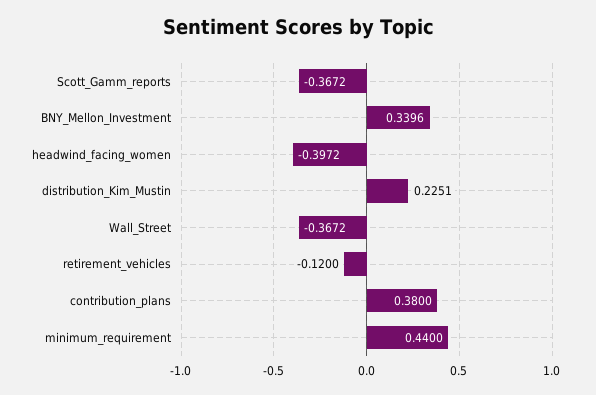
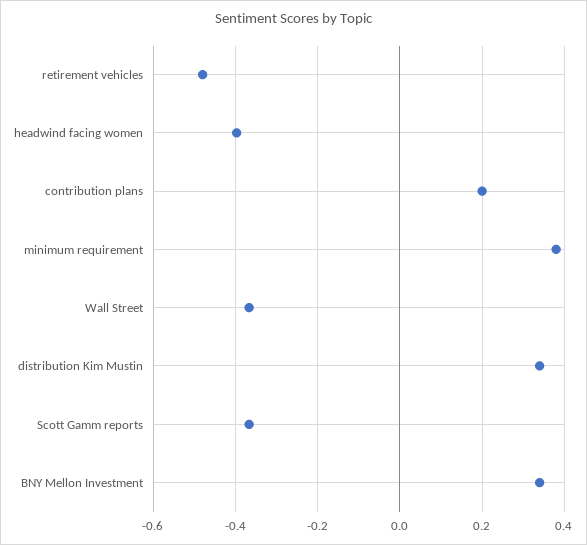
distribution_Kim_Mustin: 0.2251 -> 0.34
retirement_vehicles: -0.12 -> -0.48
contribution_plans: 0.38 -> 0.2
minimum_requirement: 0.44 -> 0.38

